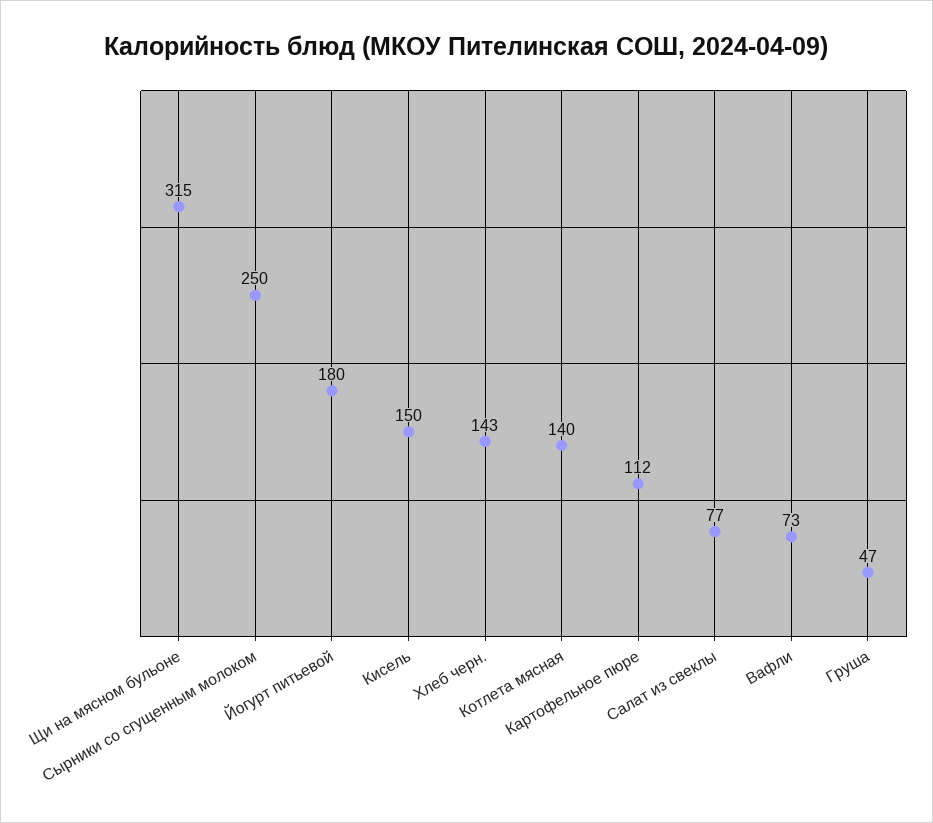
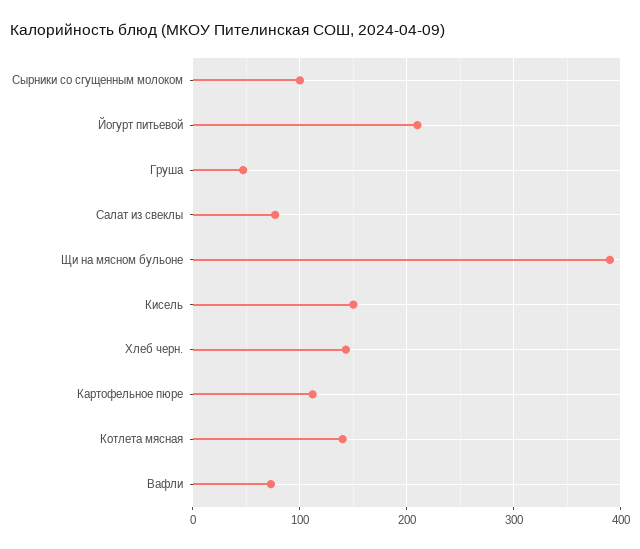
Щи на мясном бульоне: 315 -> 390
Сырники со сгущенным молоком: 250 -> 100
Йогурт питьевой: 180 -> 210

